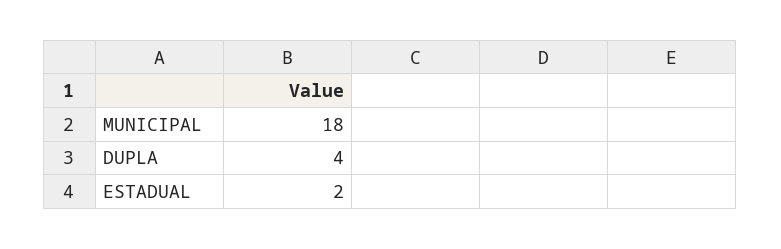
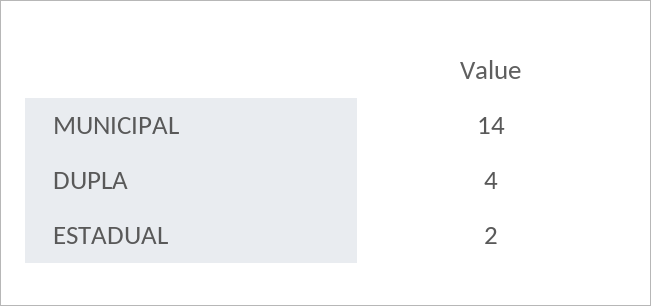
MUNICIPAL: 18 -> 14

